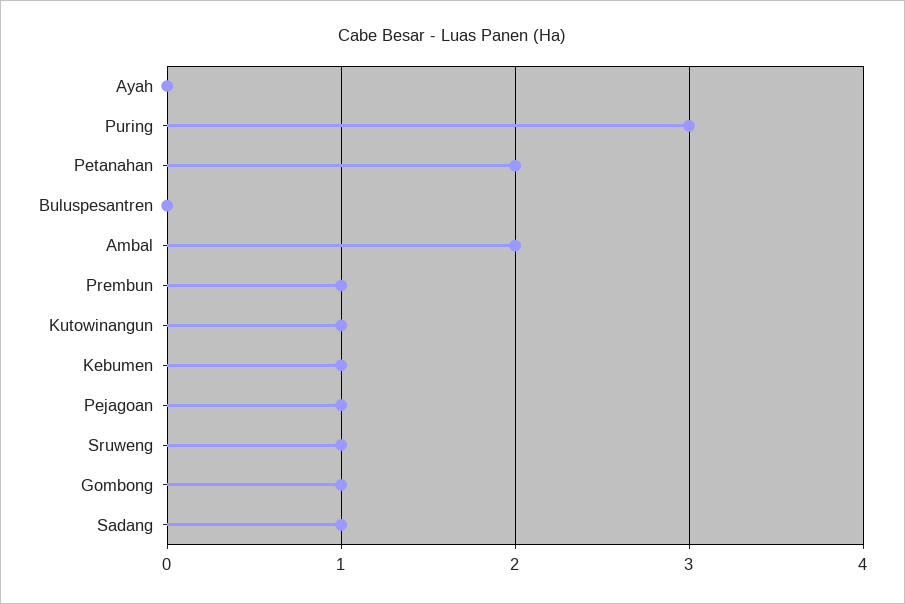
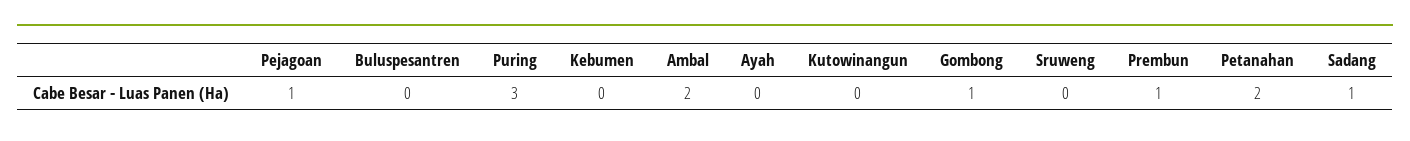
Kutowinangun: 1 -> 0
Kebumen: 1 -> 0
Sruweng: 1 -> 0

